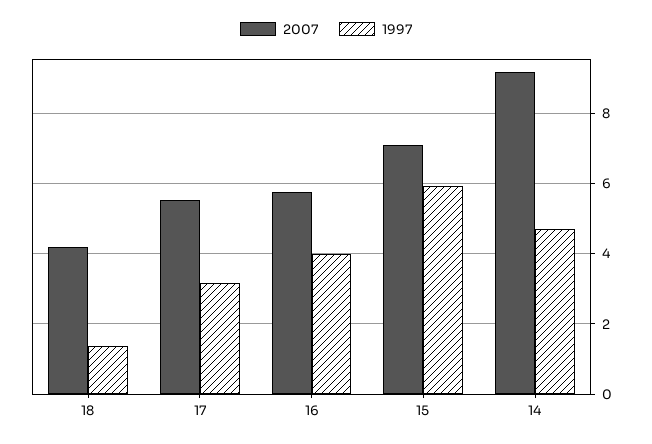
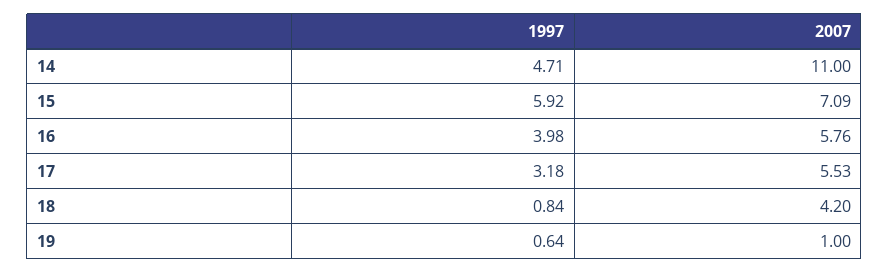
1997, 18: 1.4 -> 0.84
2007, 14: 9.2 -> 11
1997, 19: none -> 0.64
2007, 19: none -> 1

